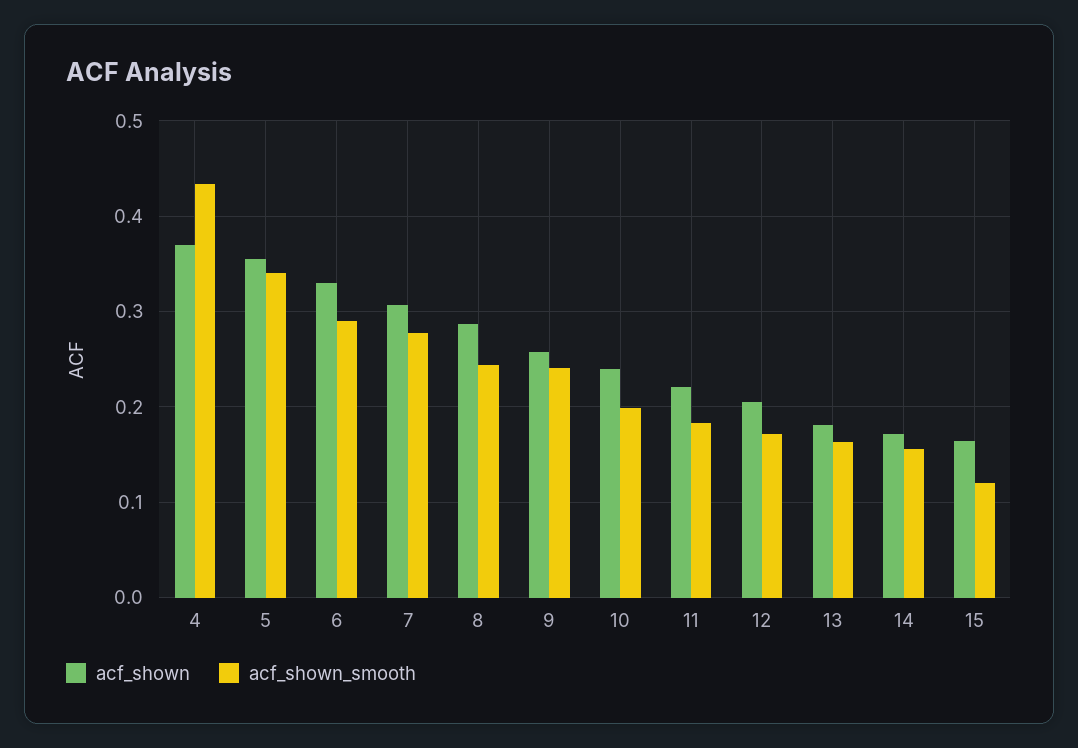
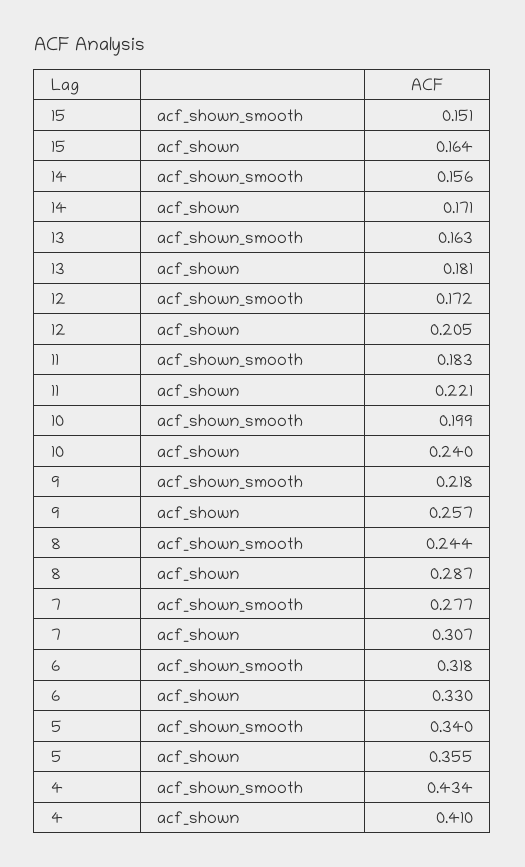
acf_shown, 4: 0.37 -> 0.41
acf_shown_smooth, 6: 0.29 -> 0.318
acf_shown_smooth, 9: 0.24 -> 0.218
acf_shown_smooth, 15: 0.12 -> 0.151

